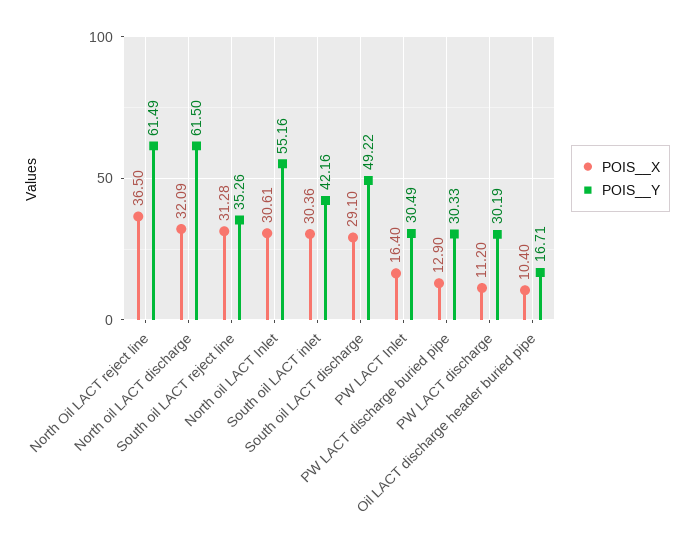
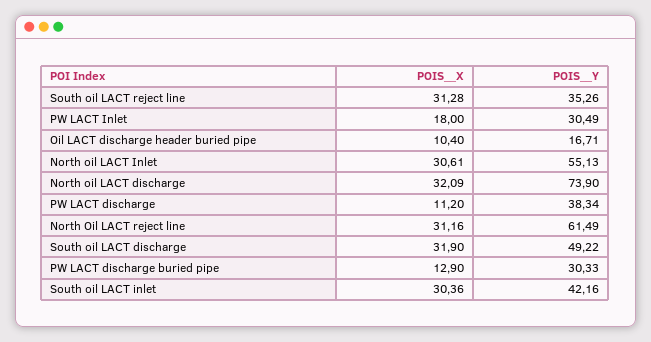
POIS__X, North Oil LACT reject line: 36.5 -> 31.16
POIS__Y, North oil LACT discharge: 61.5 -> 73.9
POIS__Y, North oil LACT Inlet: 55.16 -> 55.13
POIS__X, South oil LACT discharge: 29.1 -> 31.9
POIS__X, PW LACT Inlet: 16.4 -> 18
POIS__Y, PW LACT discharge: 30.19 -> 38.34

